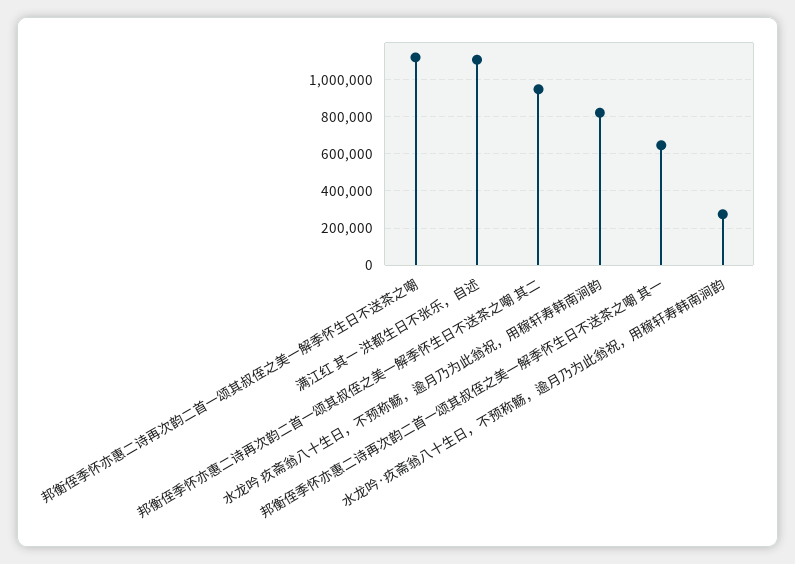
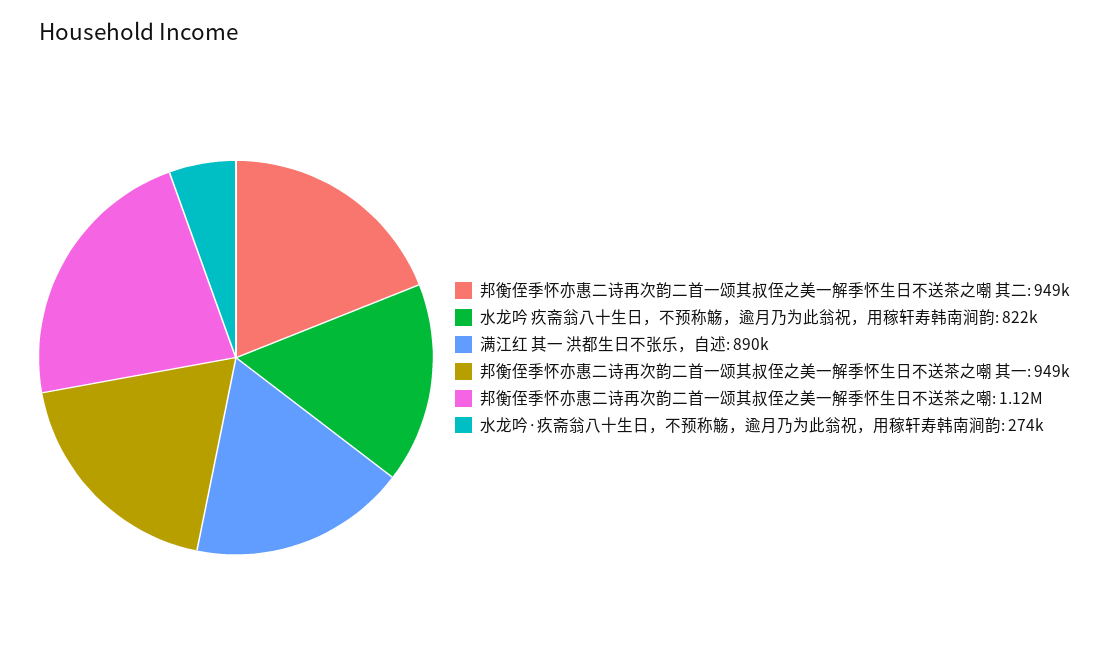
满江红 其一 洪都生日不张乐，自述: 1100000 -> 890000
邦衡侄季怀亦惠二诗再次韵二首一颂其叔侄之美一解季怀生日不送茶之嘲 其一: 650000 -> 949000

